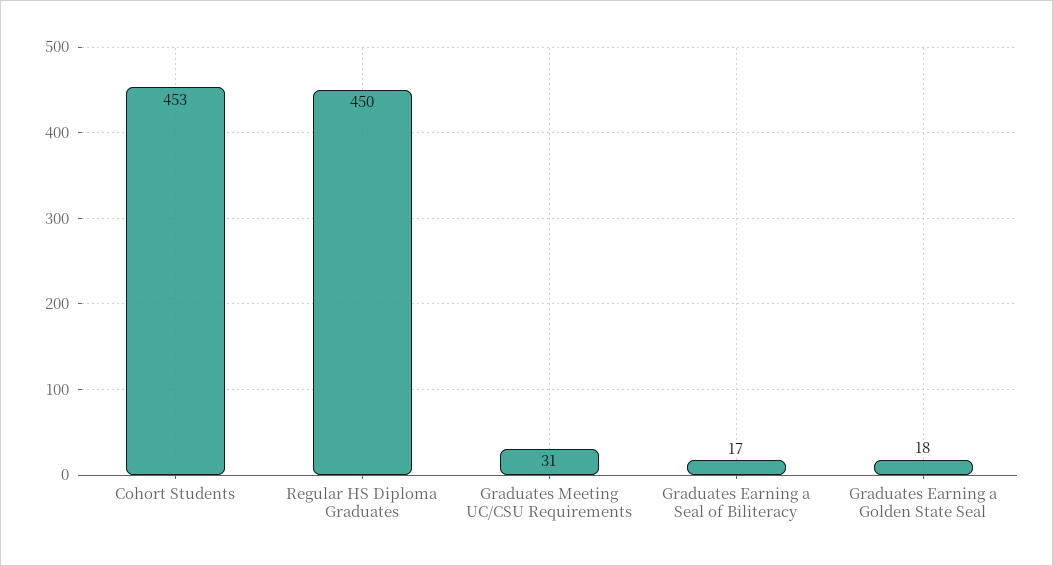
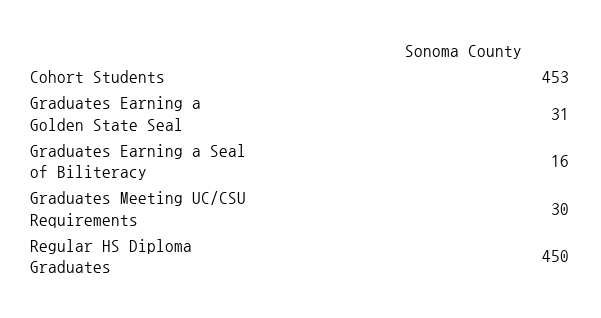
Graduates Meeting UC/CSU Requirements: 31 -> 30
Graduates Earning a Seal of Biliteracy: 17 -> 16
Graduates Earning a Golden State Seal: 18 -> 31

